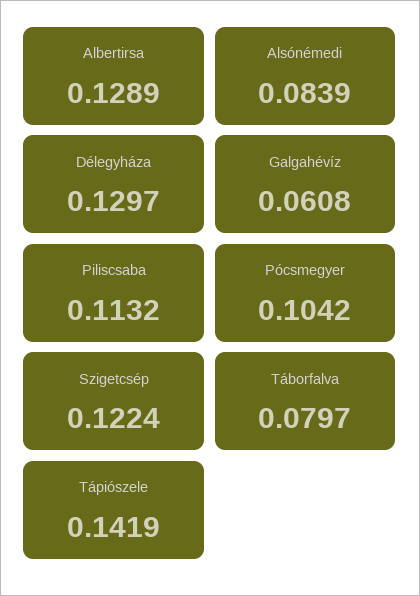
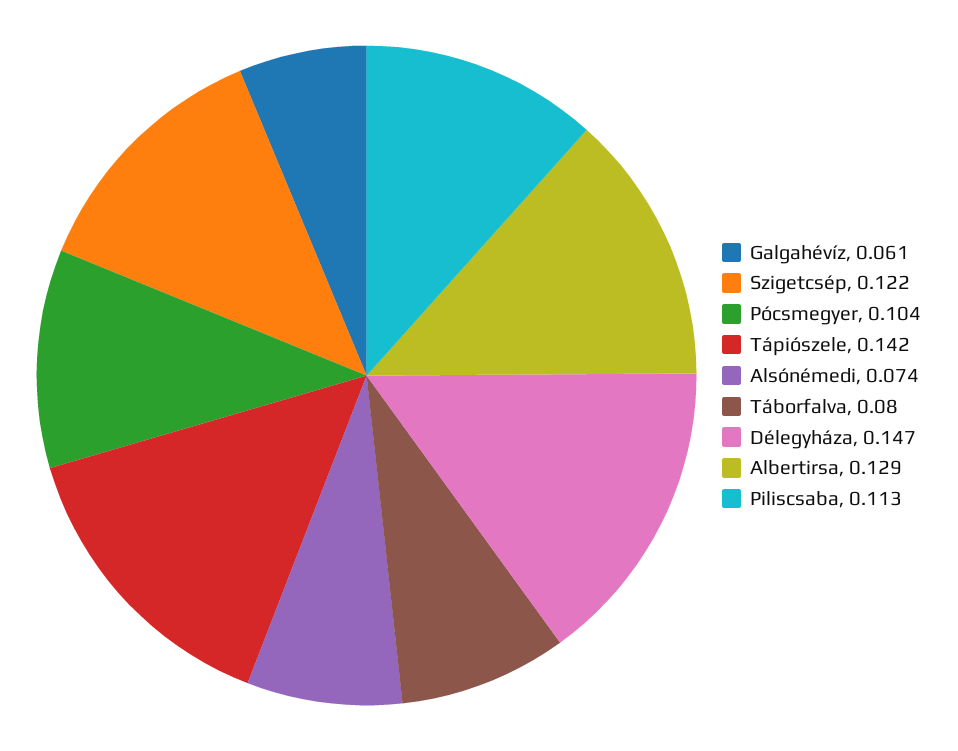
Alsónémedi: 0.0839 -> 0.074
Délegyháza: 0.1297 -> 0.147

